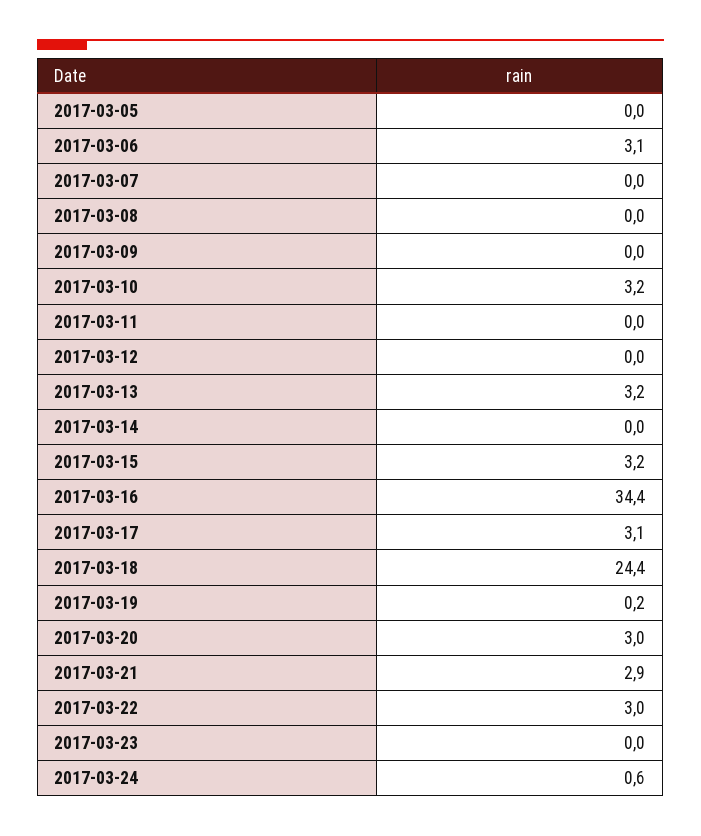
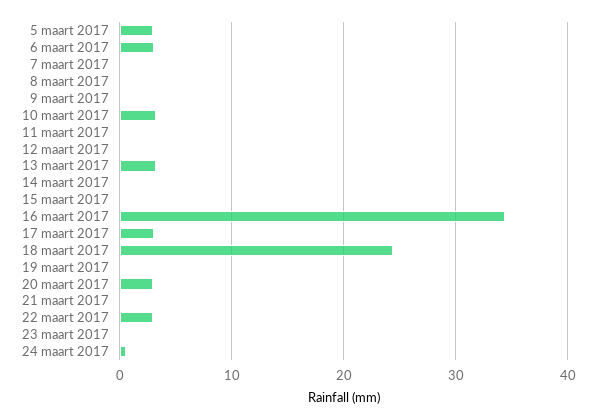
2017-03-05: 0 -> 3
2017-03-15: 3.2 -> 0
2017-03-21: 2.9 -> 0

